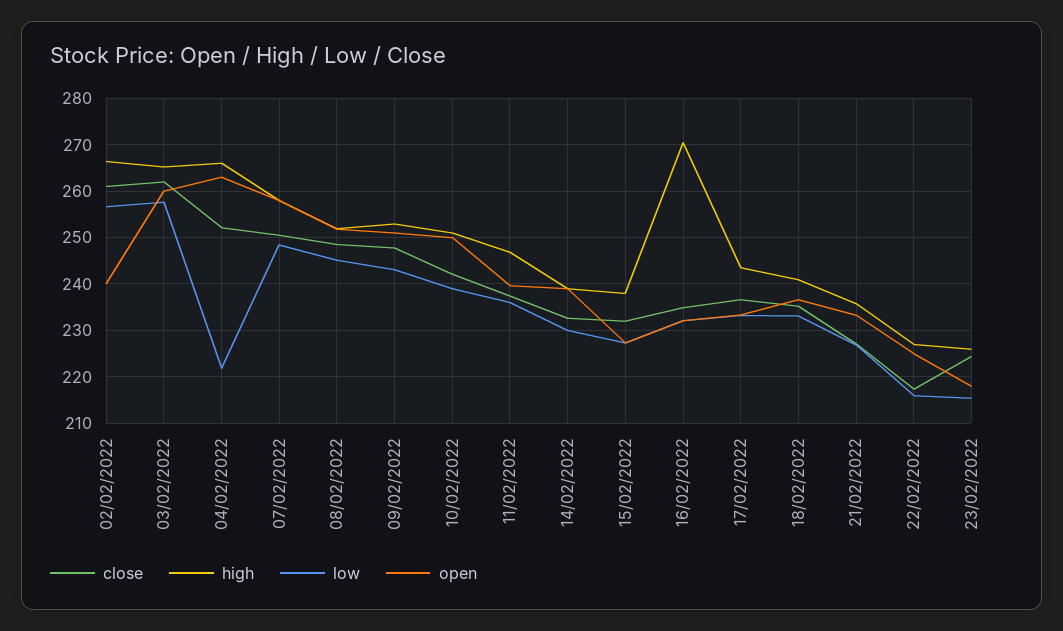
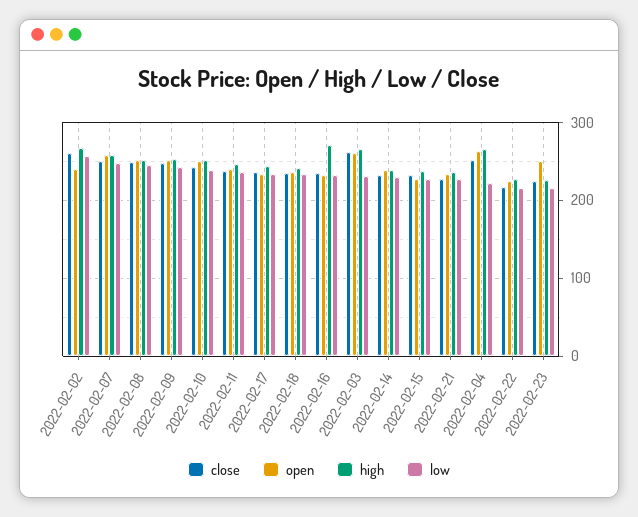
low, 03/02/2022: 258 -> 230
open, 23/02/2022: 218 -> 250

